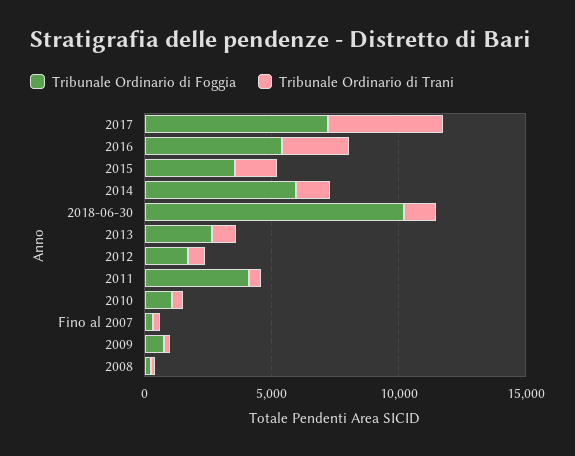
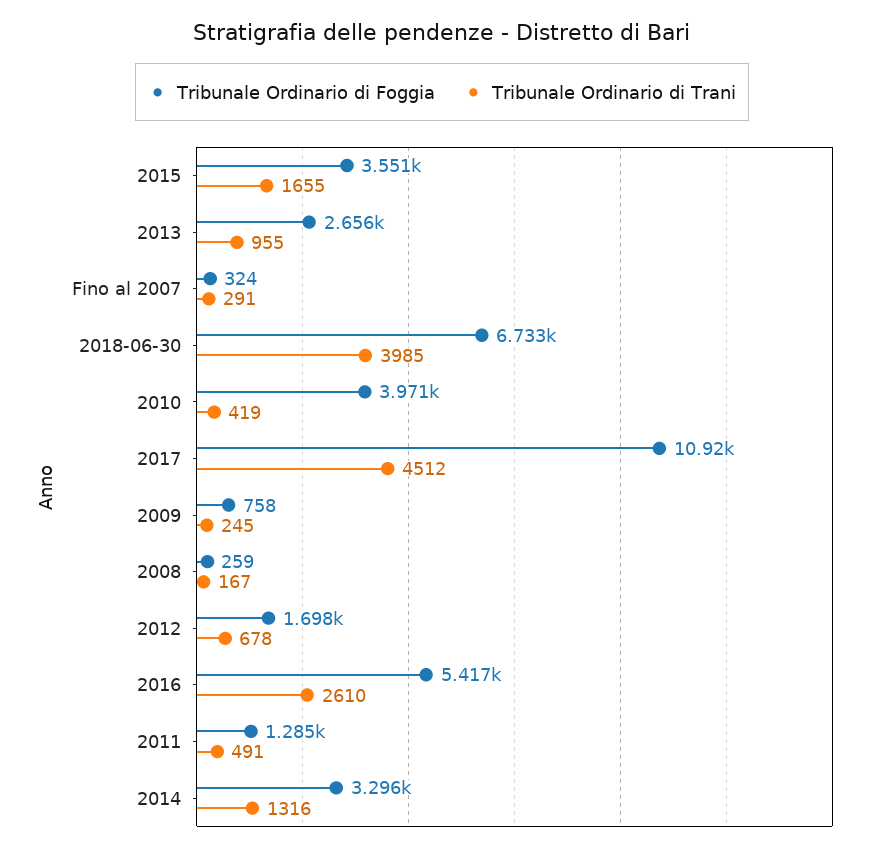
Tribunale Ordinario di Foggia, 2017: 7000 -> 10920
Tribunale Ordinario di Foggia, 2014: 6000 -> 3296
Tribunale Ordinario di Foggia, 2018-06-30: 10000 -> 6733
Tribunale Ordinario di Trani, 2018-06-30: 1000 -> 3985
Tribunale Ordinario di Foggia, 2011: 4000 -> 1285
Tribunale Ordinario di Foggia, 2010: 1000 -> 3971

